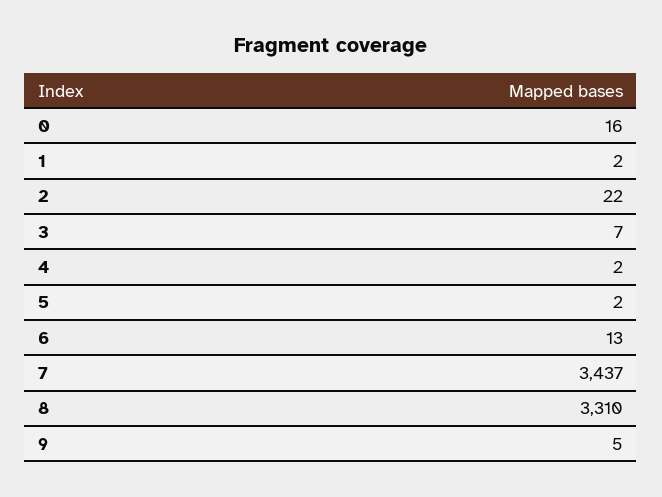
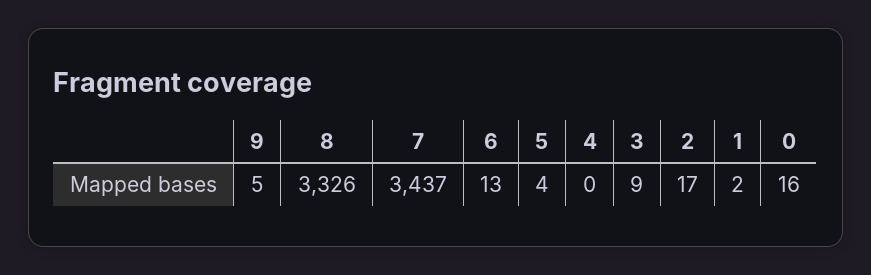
2: 22 -> 17
3: 7 -> 9
4: 2 -> 0
5: 2 -> 4
8: 3310 -> 3326

